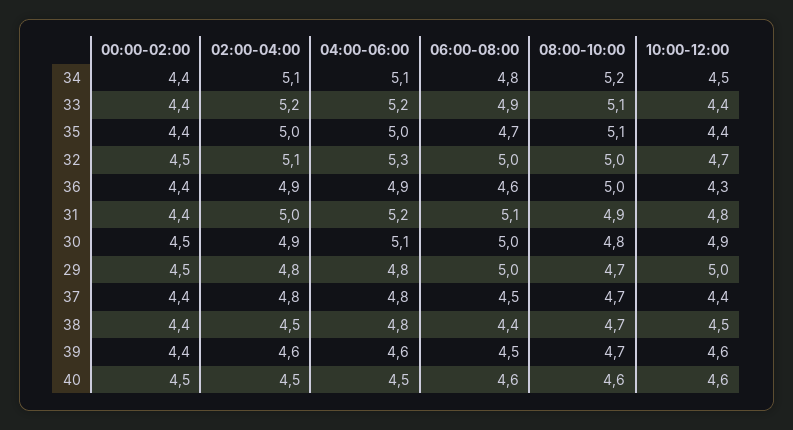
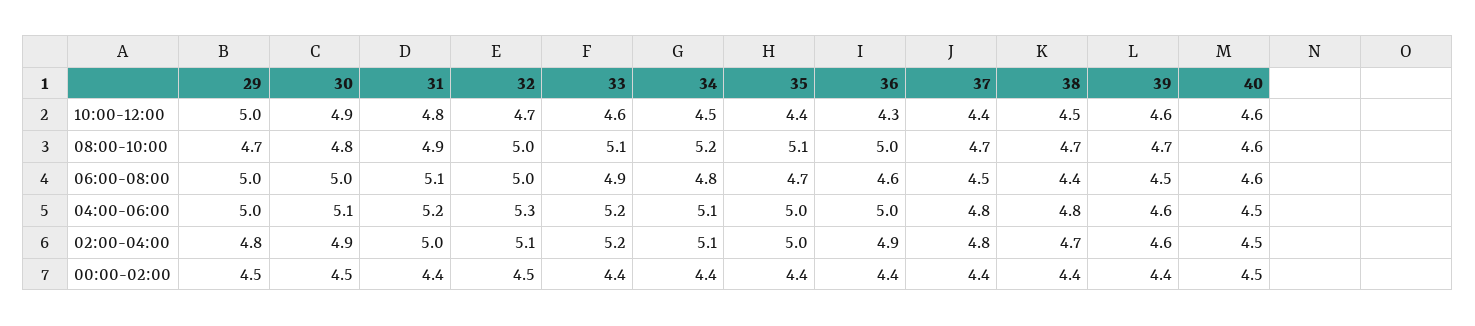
10:00-12:00, 33: 4.4 -> 4.6
04:00-06:00, 36: 4.9 -> 5
04:00-06:00, 29: 4.8 -> 5
02:00-04:00, 38: 4.5 -> 4.7

